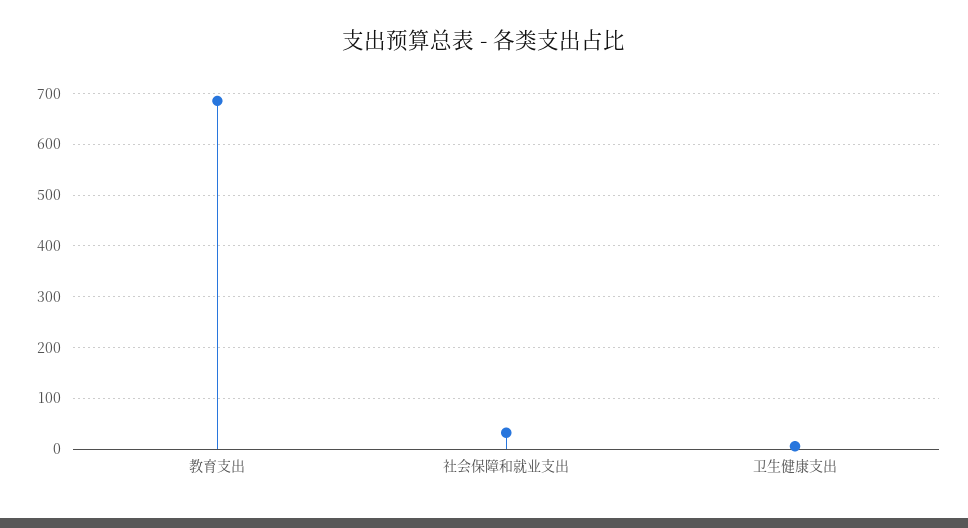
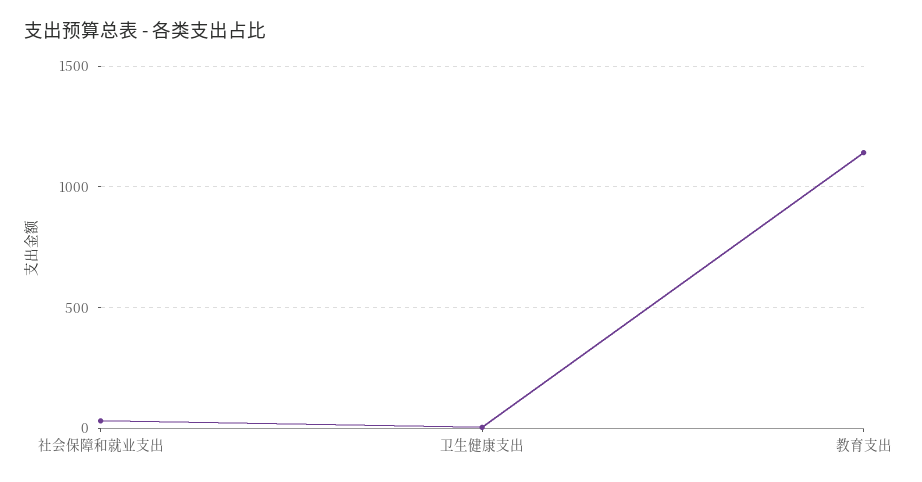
教育支出: 680 -> 1150

